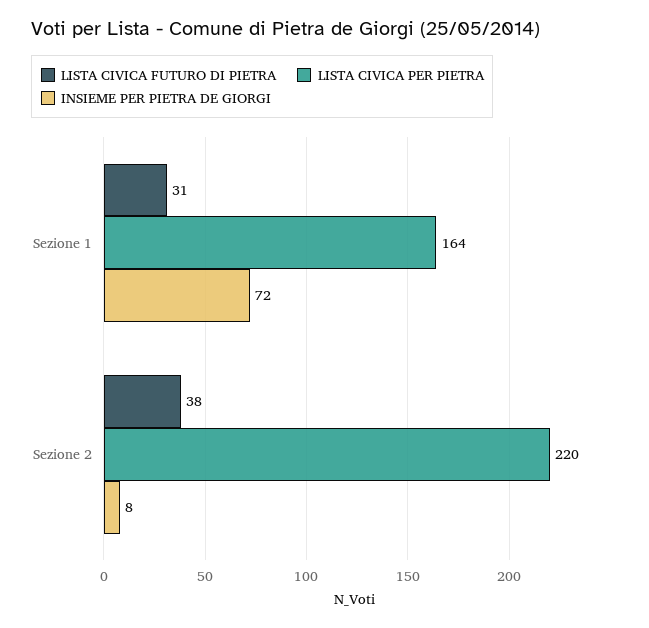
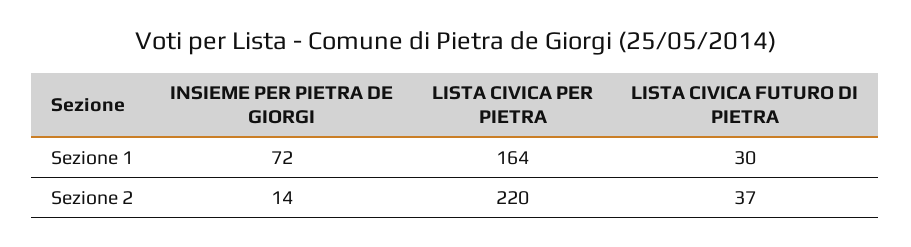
LISTA CIVICA FUTURO DI PIETRA, Sezione 1: 31 -> 30
LISTA CIVICA FUTURO DI PIETRA, Sezione 2: 38 -> 37
INSIEME PER PIETRA DE GIORGI, Sezione 2: 8 -> 14

